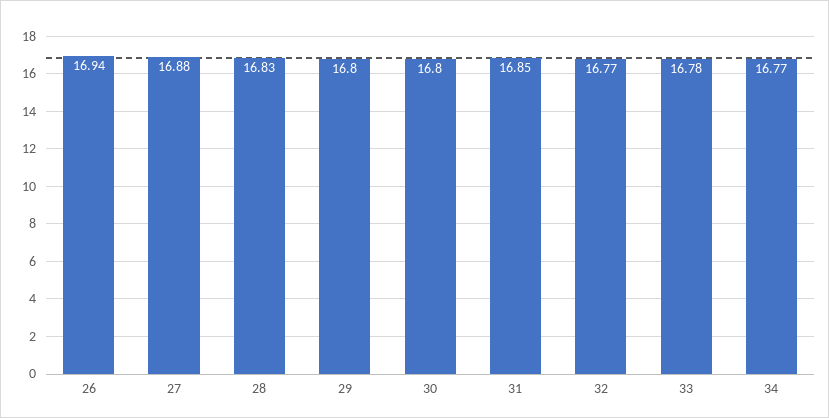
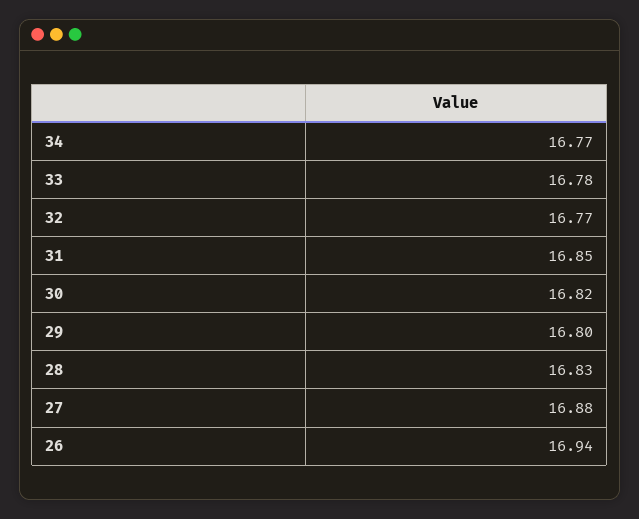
30: 16.8 -> 16.82

